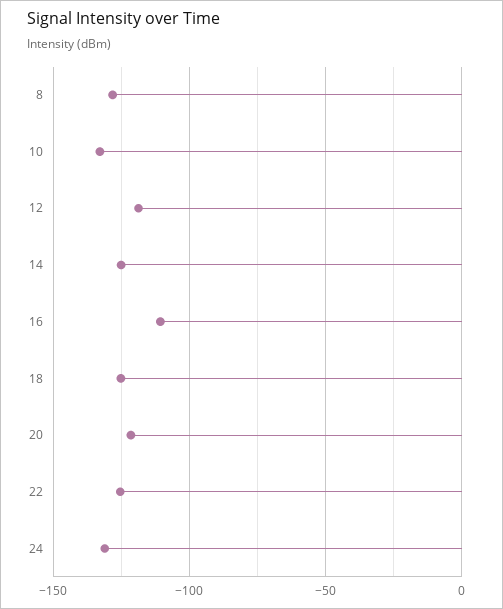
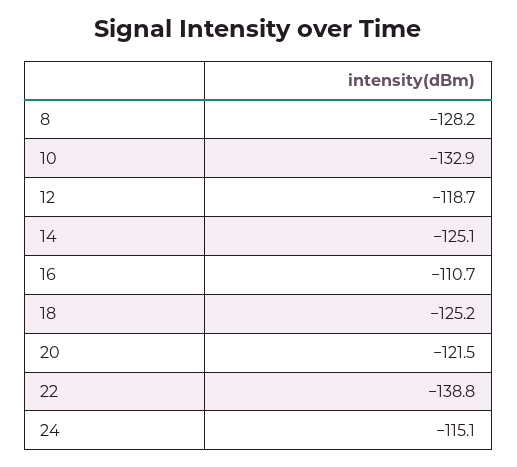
22: -125 -> -138.8
24: -130 -> -115.1

